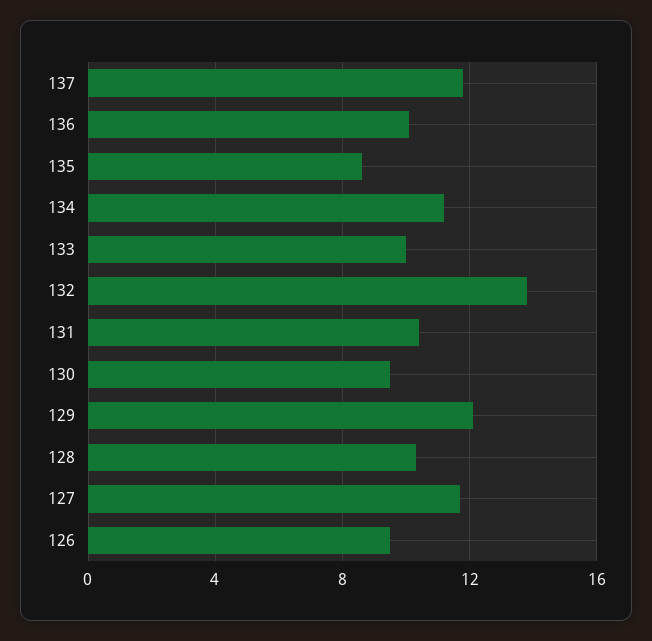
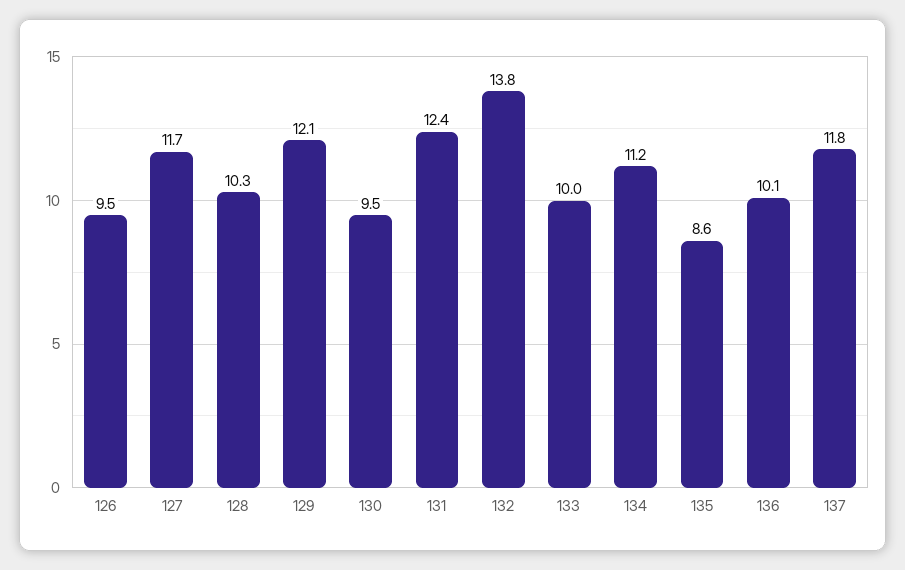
131: 10.5 -> 12.4

